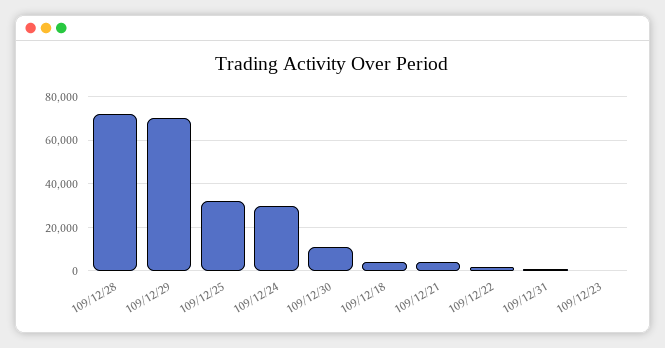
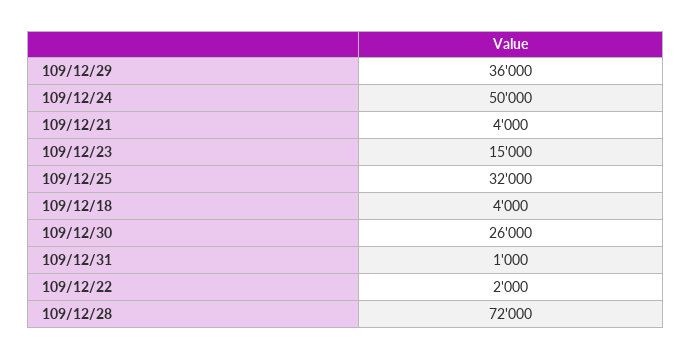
109/12/29: 70000 -> 36000
109/12/24: 30000 -> 50000
109/12/30: 10000 -> 26000
109/12/23: 0 -> 15000

